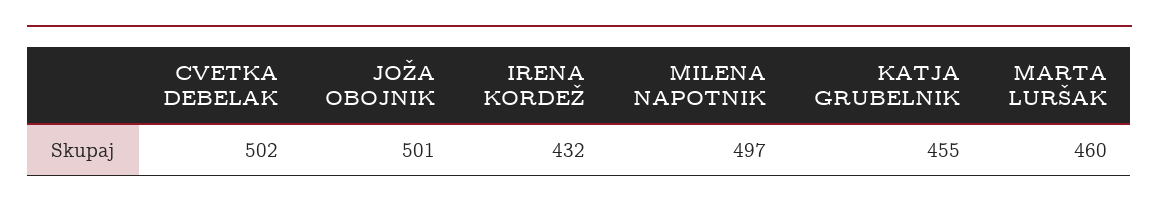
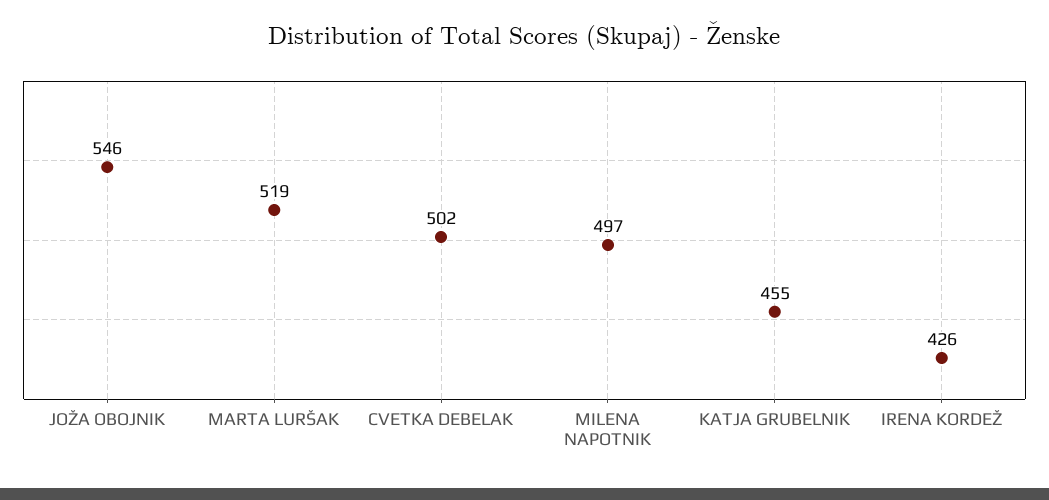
JOŽA OBOJNIK: 501 -> 546
IRENA KORDEŽ: 432 -> 426
MARTA LURŠAK: 460 -> 519

